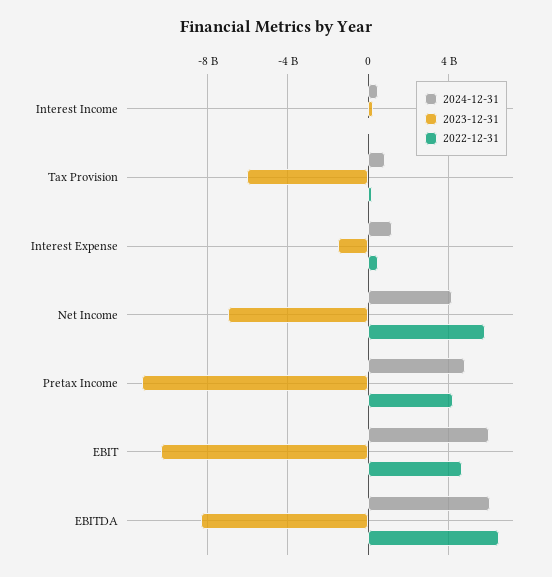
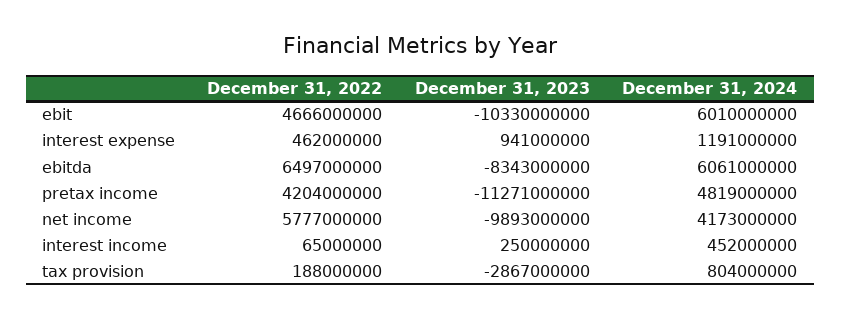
2023-12-31, Tax Provision: -6000000000 -> -2867000000
2023-12-31, Interest Expense: -1500000000 -> 941000000
2023-12-31, Net Income: -7000000000 -> -9893000000

